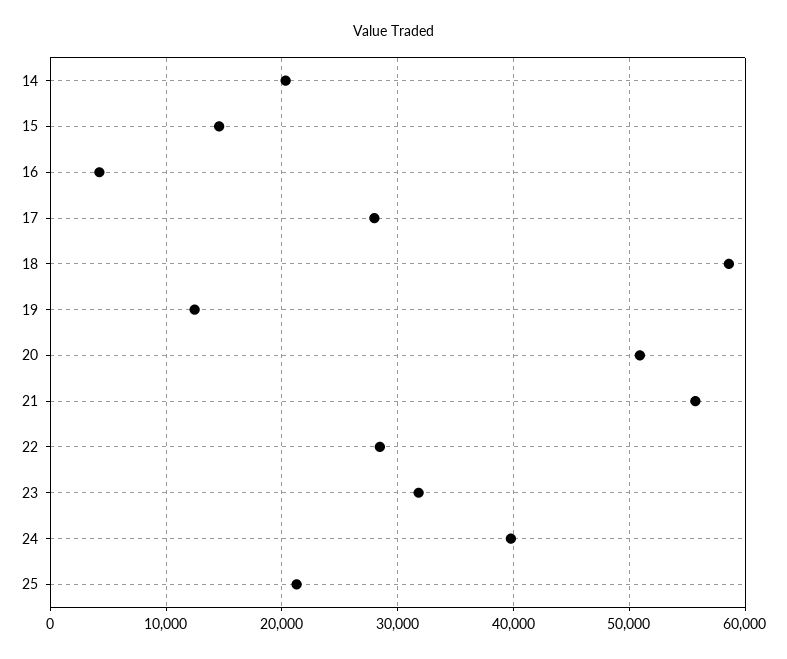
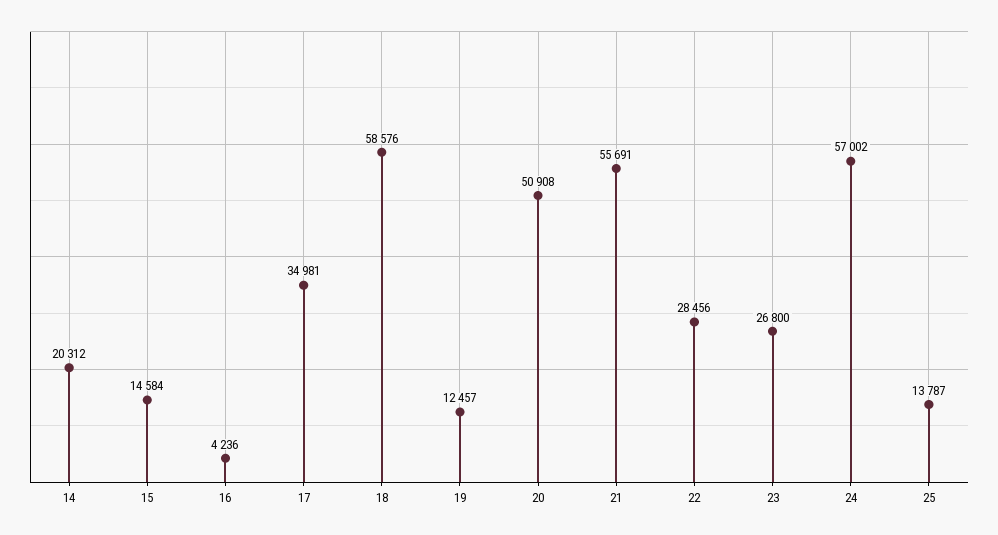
17: 28000 -> 34981
23: 32000 -> 26800
24: 40000 -> 57002
25: 21000 -> 13787

